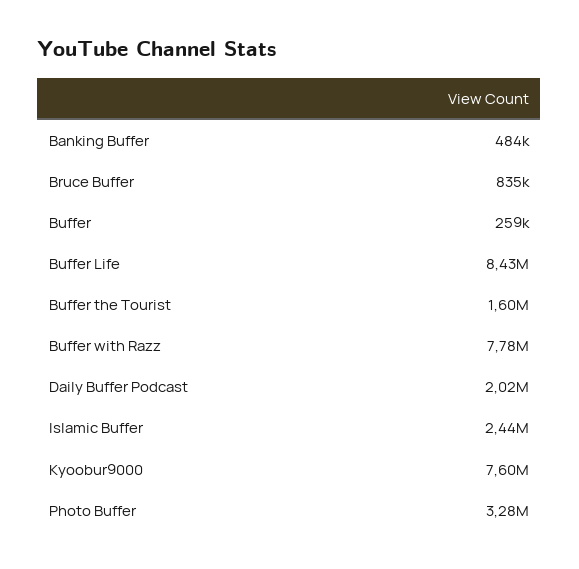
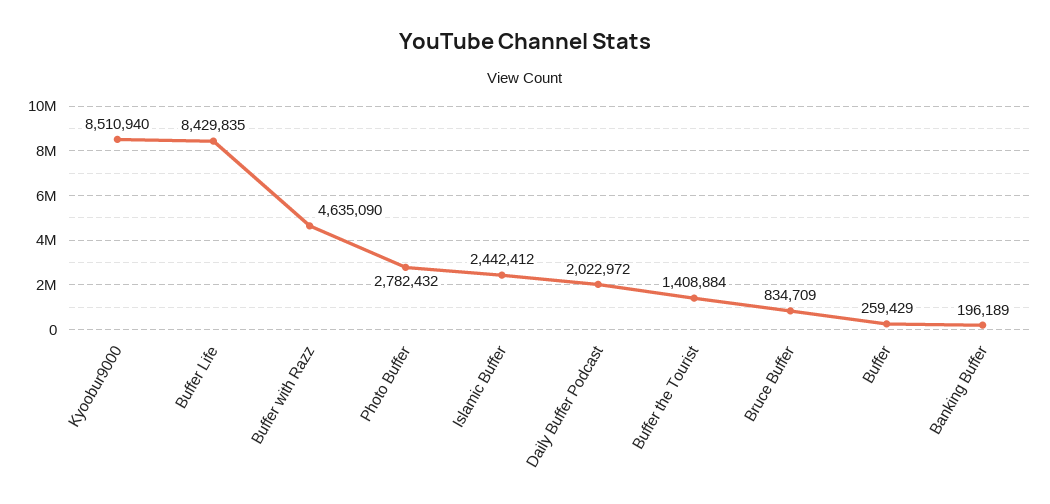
Banking Buffer: 484000 -> 196189
Buffer the Tourist: 1600000 -> 1408884
Buffer with Razz: 7780000 -> 4635090
Kyoobur9000: 7600000 -> 8510940
Photo Buffer: 3280000 -> 2782432

